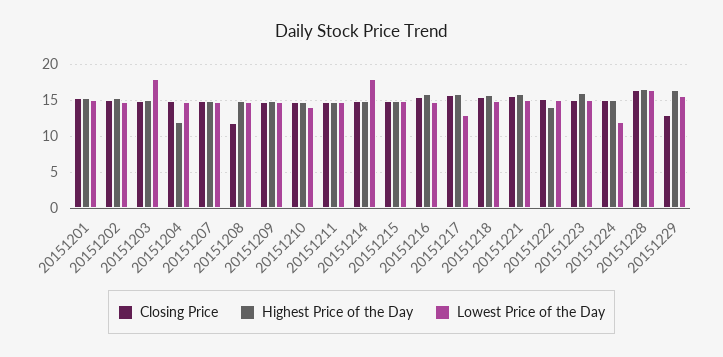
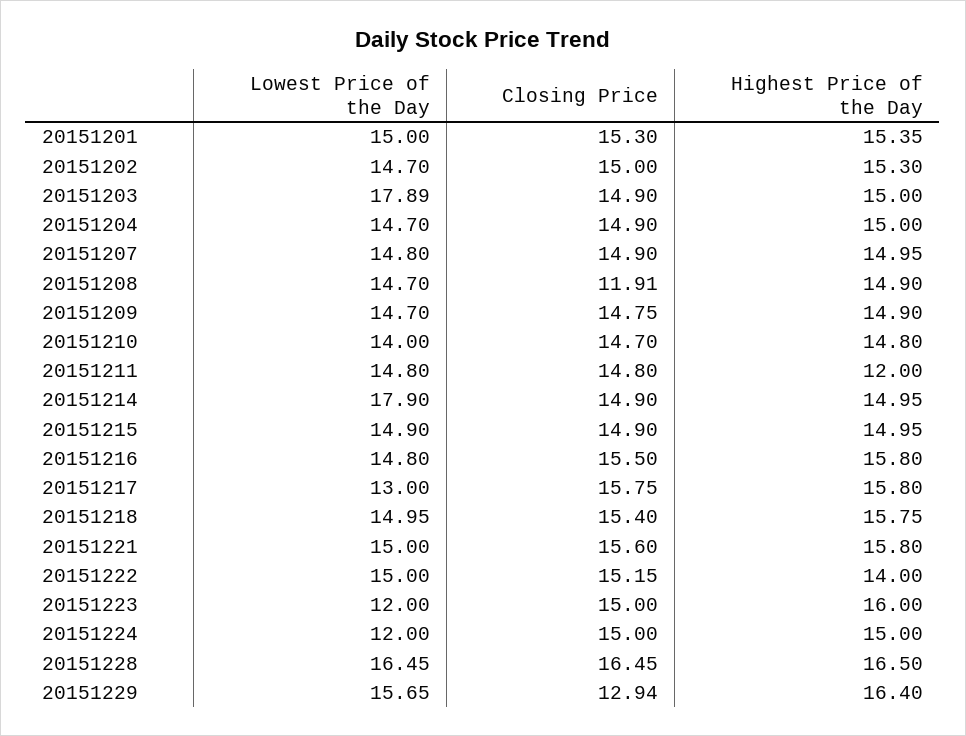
Highest Price of the Day, 20151204: 12 -> 15
Highest Price of the Day, 20151211: 15 -> 12
Lowest Price of the Day, 20151223: 15 -> 12

